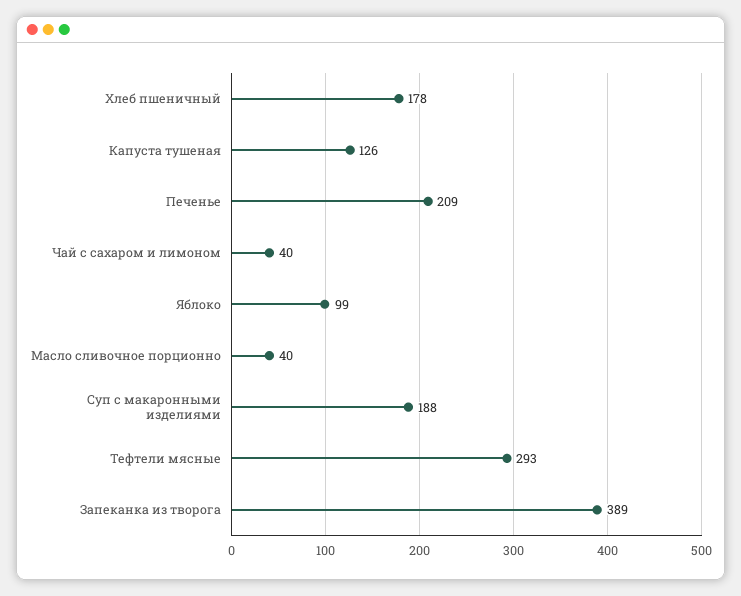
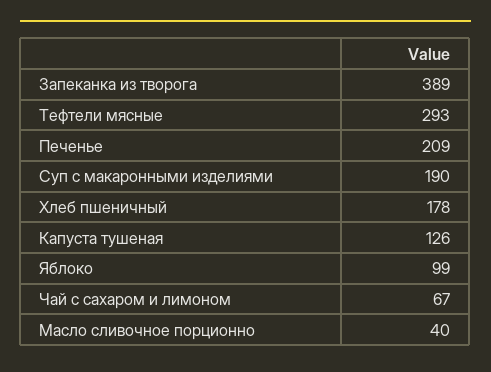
Чай с сахаром и лимоном: 40 -> 67
Суп с макаронными изделиями: 188 -> 190

